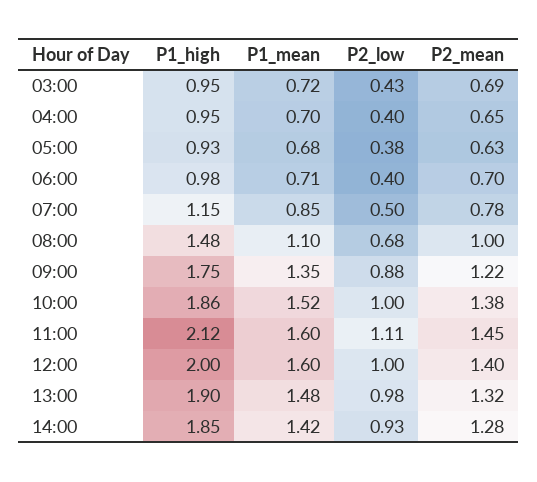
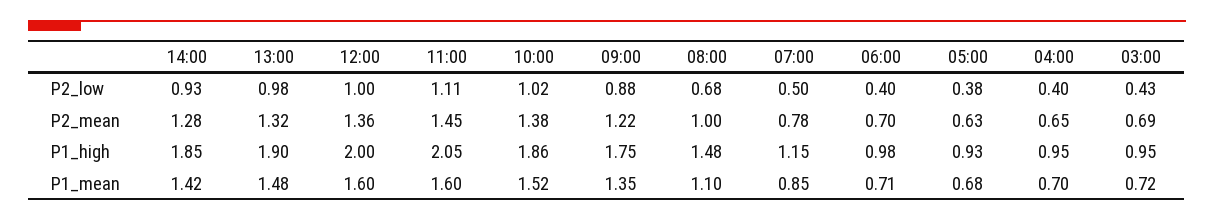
P2_low, 10:00: 1 -> 1.02
P1_high, 11:00: 2.12 -> 2.05
P2_mean, 12:00: 1.4 -> 1.36

